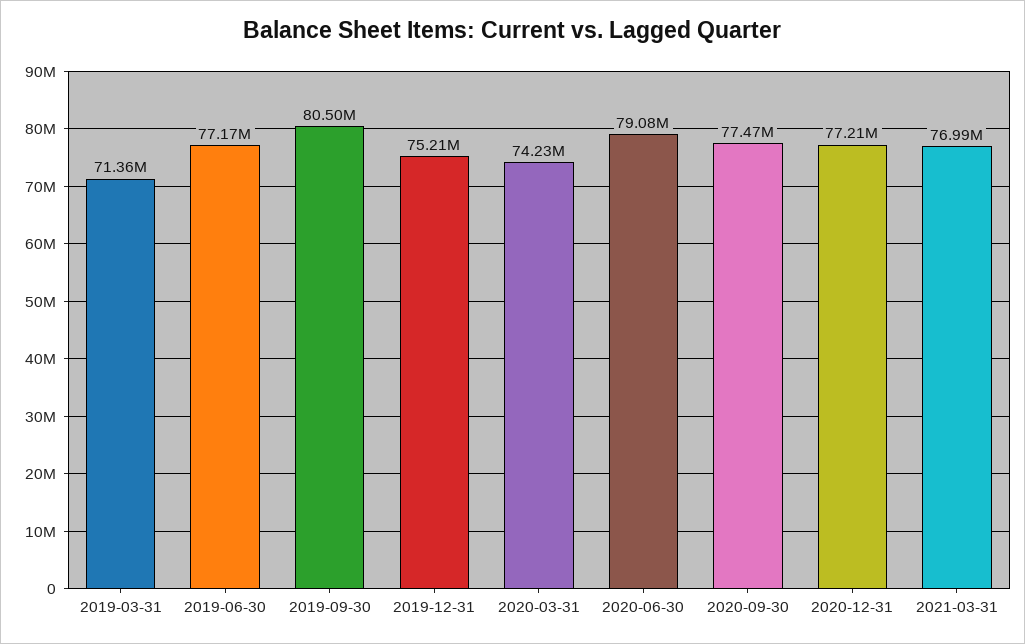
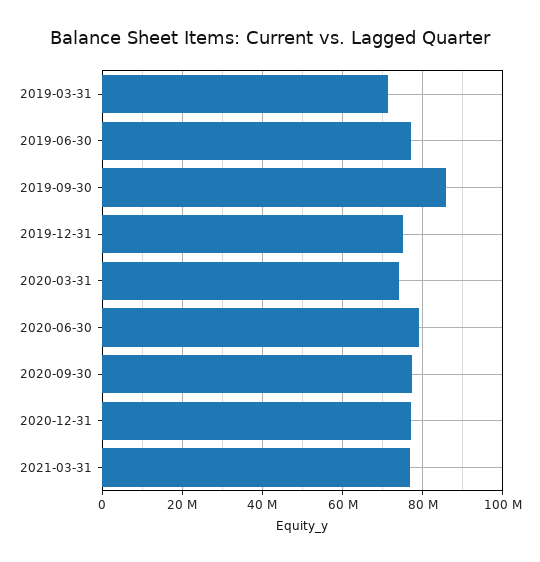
2019-09-30: 80500000 -> 86000000

